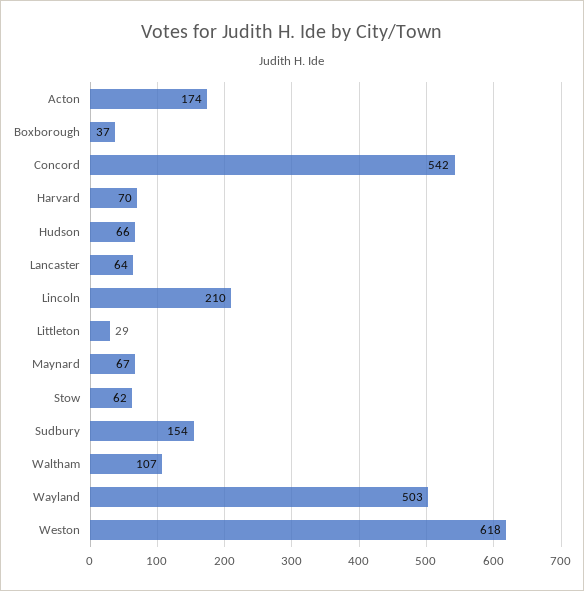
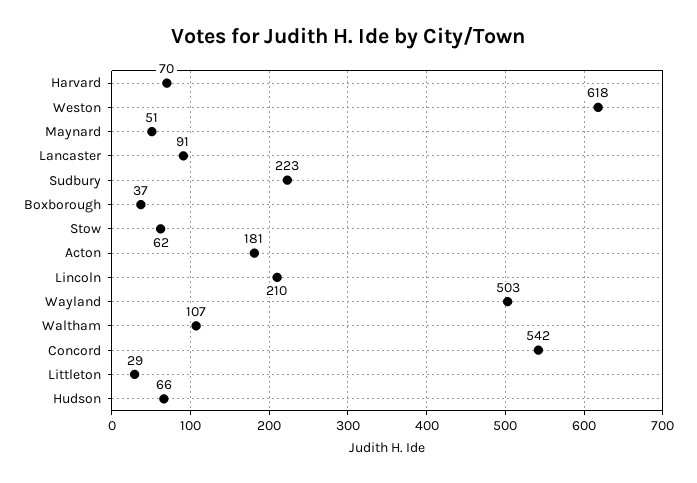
Acton: 174 -> 181
Lancaster: 64 -> 91
Maynard: 67 -> 51
Sudbury: 154 -> 223

